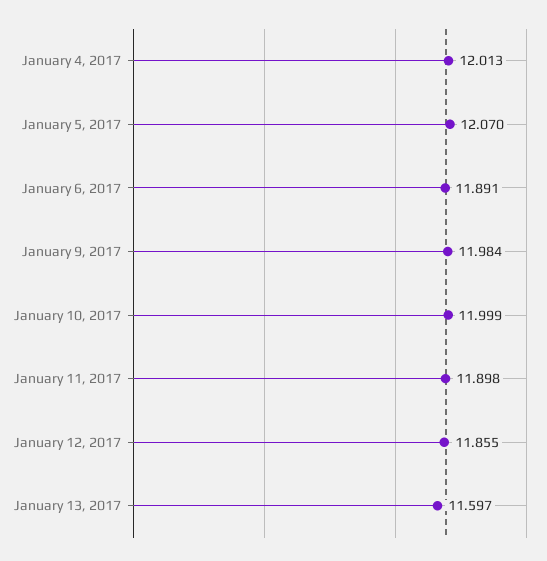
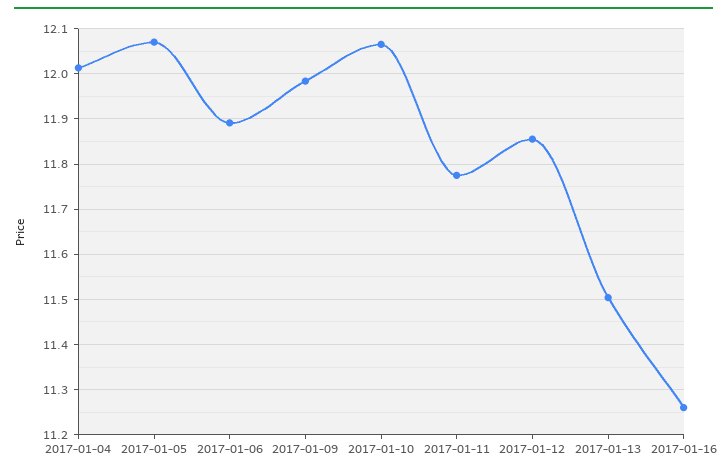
January 10, 2017: 11.999 -> 12.06
January 11, 2017: 11.898 -> 11.78
January 13, 2017: 11.597 -> 11.5
2017-01-16: none -> 11.26

